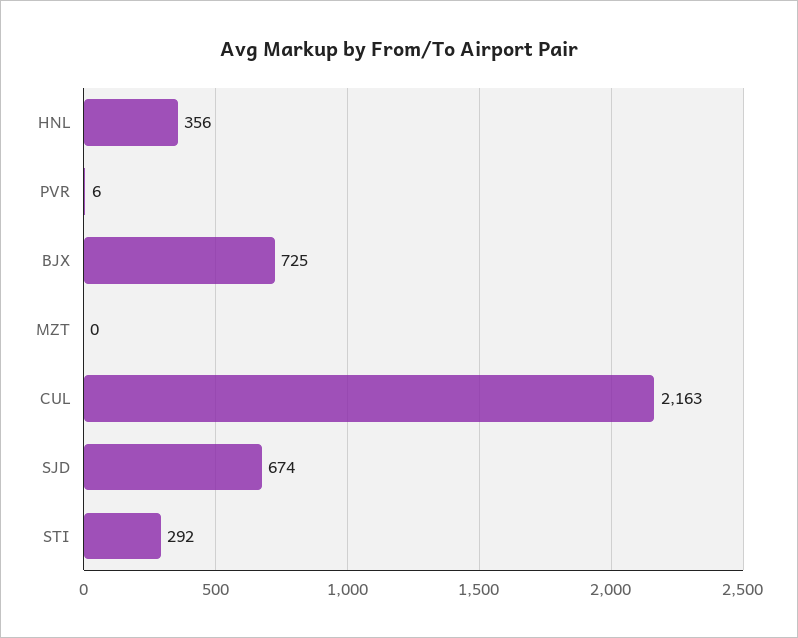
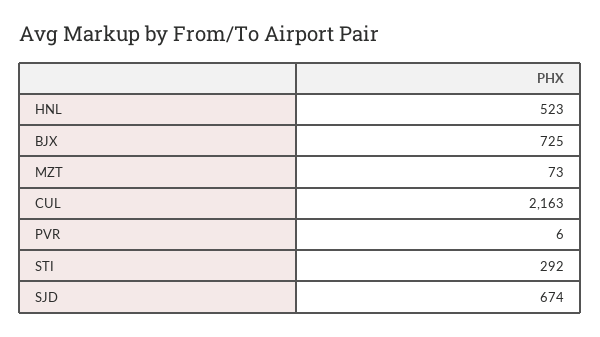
HNL: 356 -> 523
MZT: 0 -> 73

